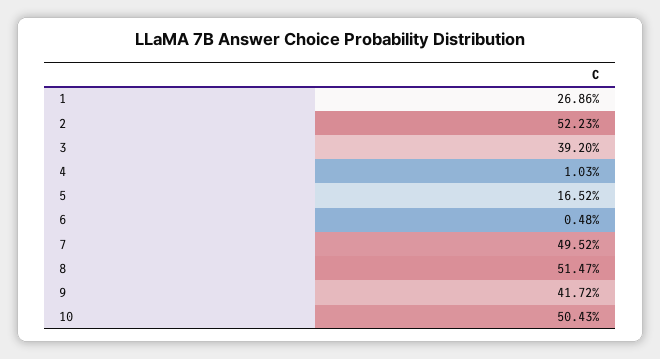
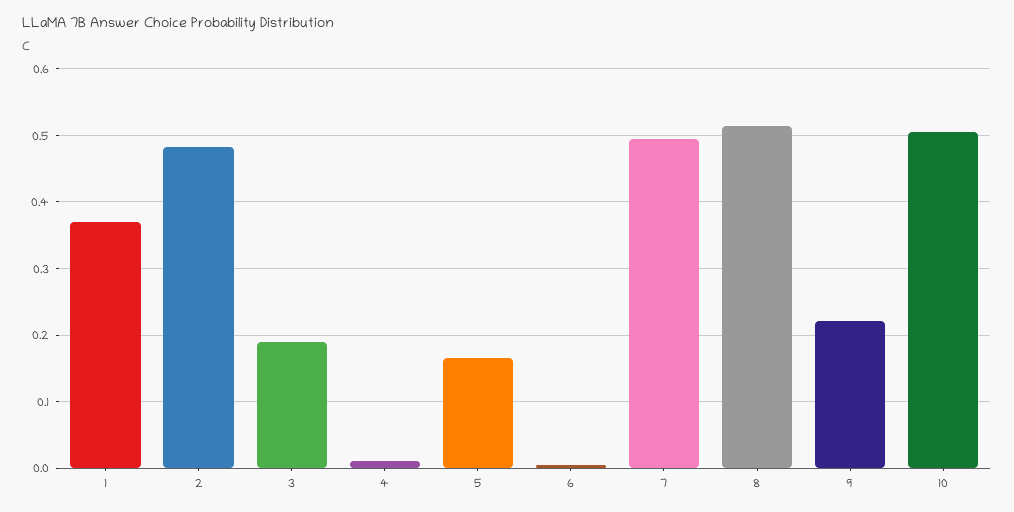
1: 0.2686 -> 0.37
2: 0.5223 -> 0.48
3: 0.392 -> 0.19
9: 0.4172 -> 0.22

